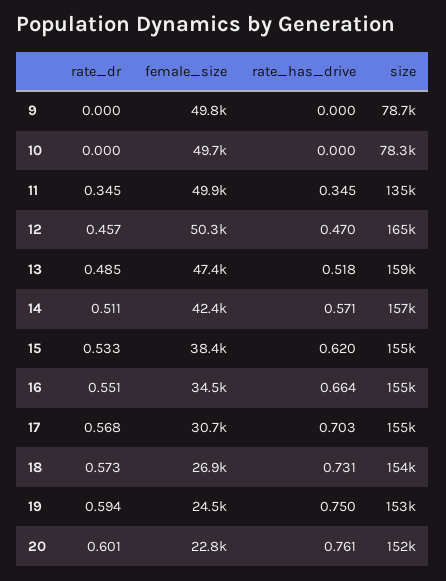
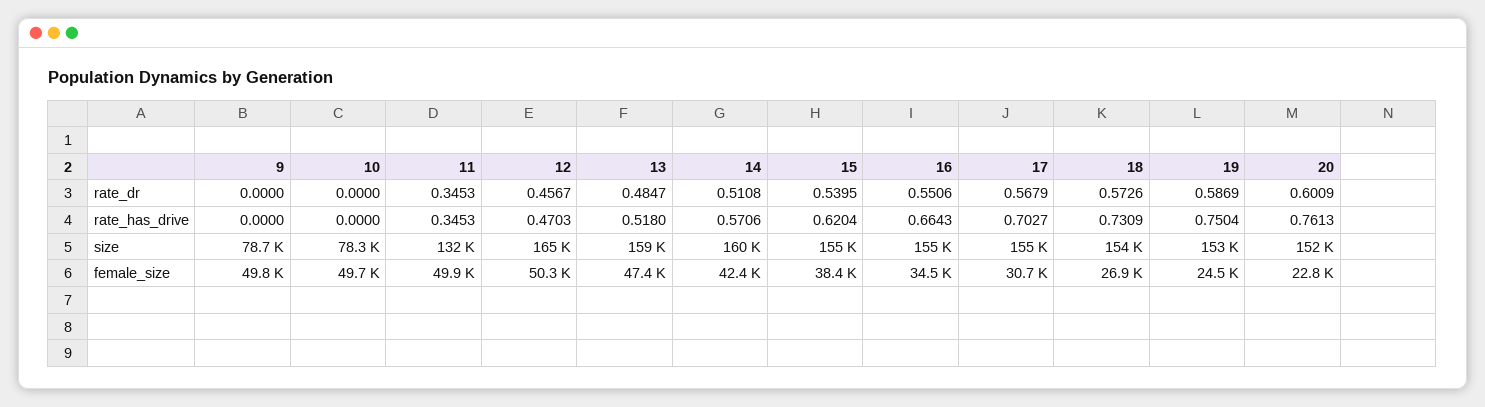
size, 11: 135000 -> 132000
size, 14: 157000 -> 160000
rate_dr, 15: 0.533 -> 0.5395
rate_dr, 19: 0.594 -> 0.5869

